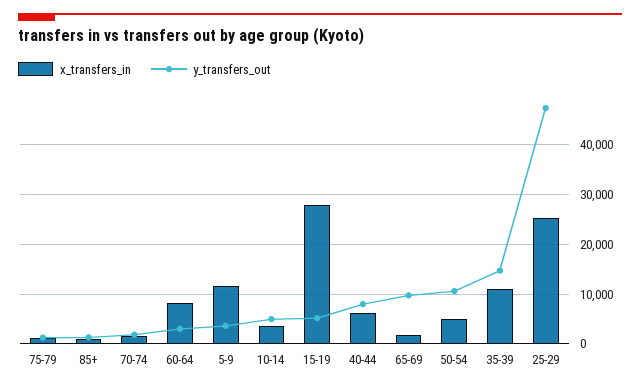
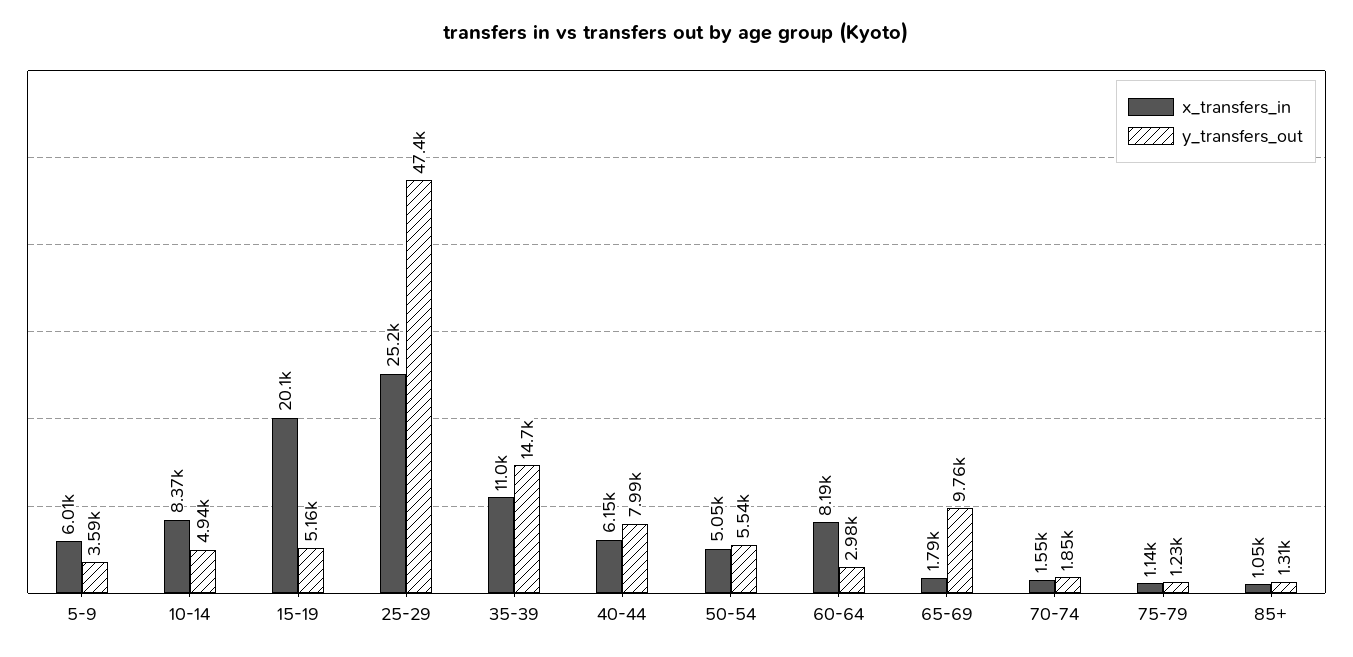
x_transfers_in, 5-9: 12000 -> 6010
x_transfers_in, 10-14: 4000 -> 8370
x_transfers_in, 15-19: 28000 -> 20100
y_transfers_out, 50-54: 10000 -> 5540

